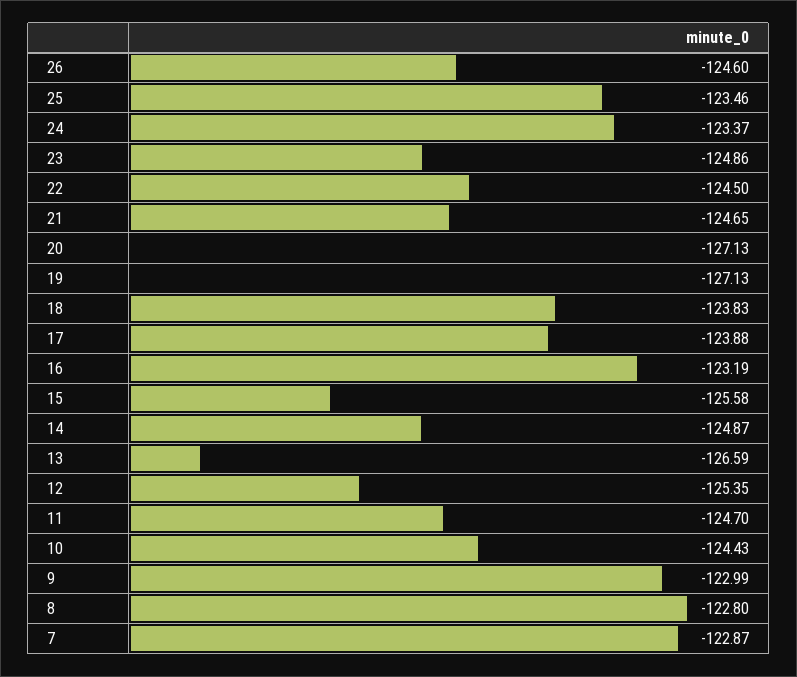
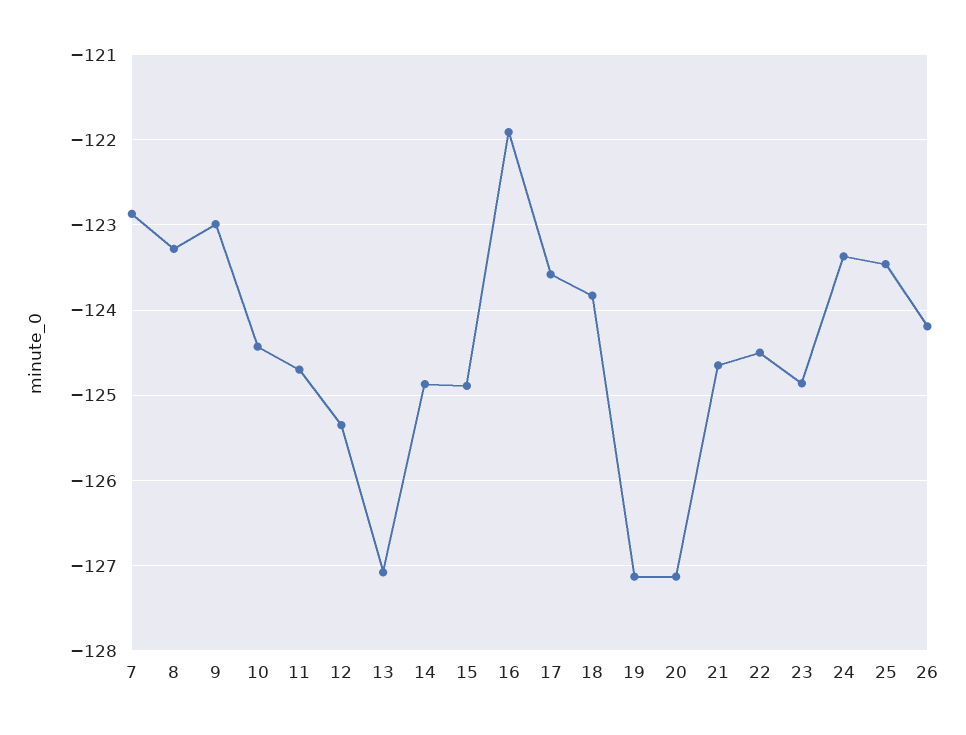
26: -124.6 -> -124.2
17: -123.88 -> -123.6
16: -123.19 -> -121.9
15: -125.58 -> -124.9
13: -126.59 -> -127.1
8: -122.8 -> -123.3

